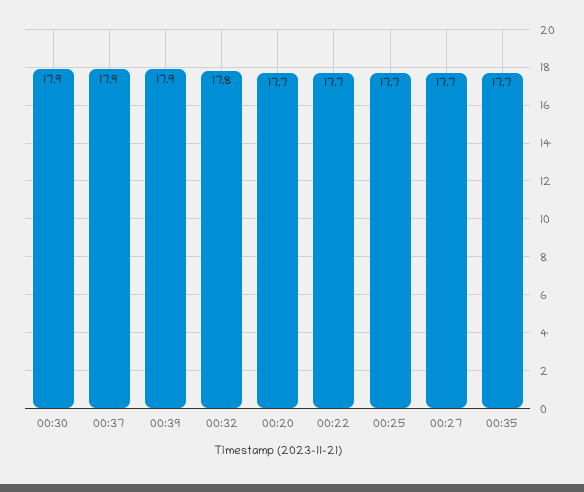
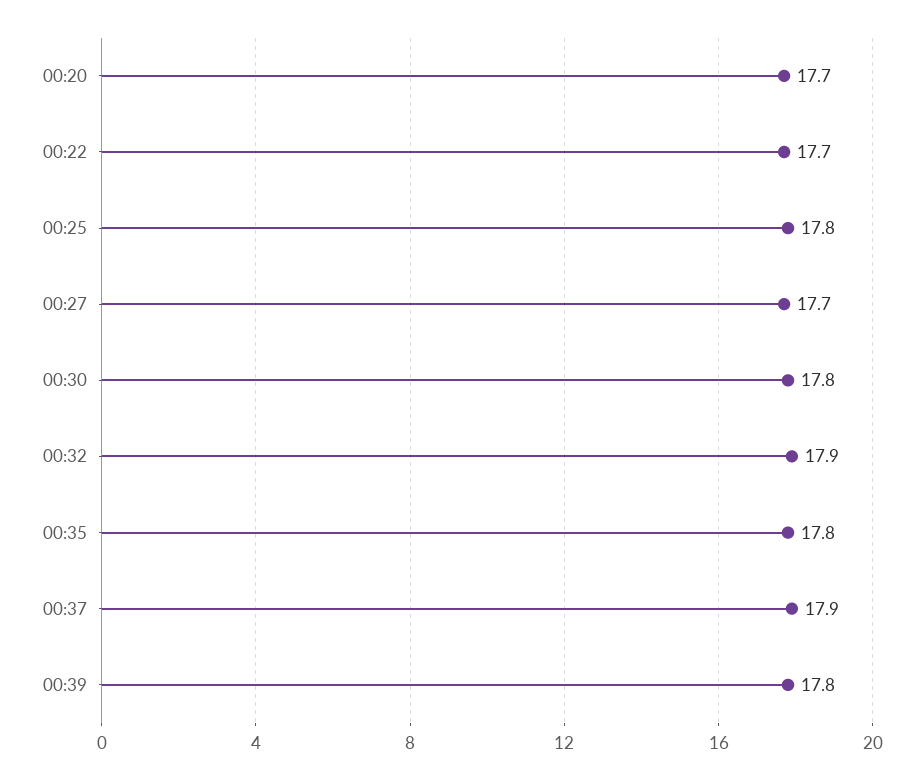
00:30: 17.9 -> 17.8
00:39: 17.9 -> 17.8
00:32: 17.8 -> 17.9
00:25: 17.7 -> 17.8
00:35: 17.7 -> 17.8

